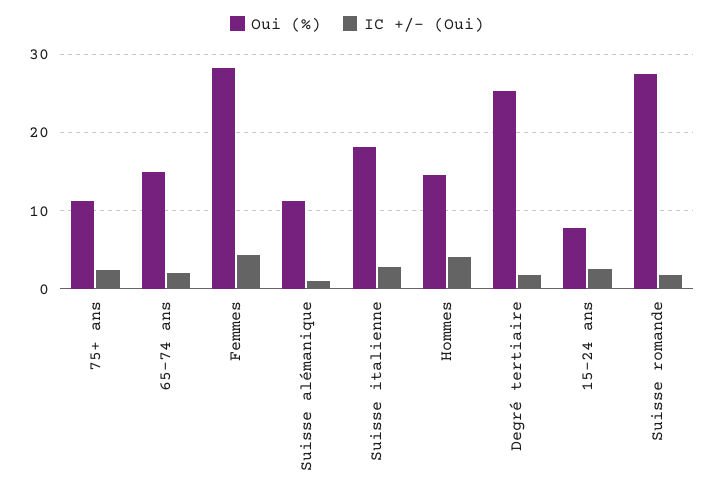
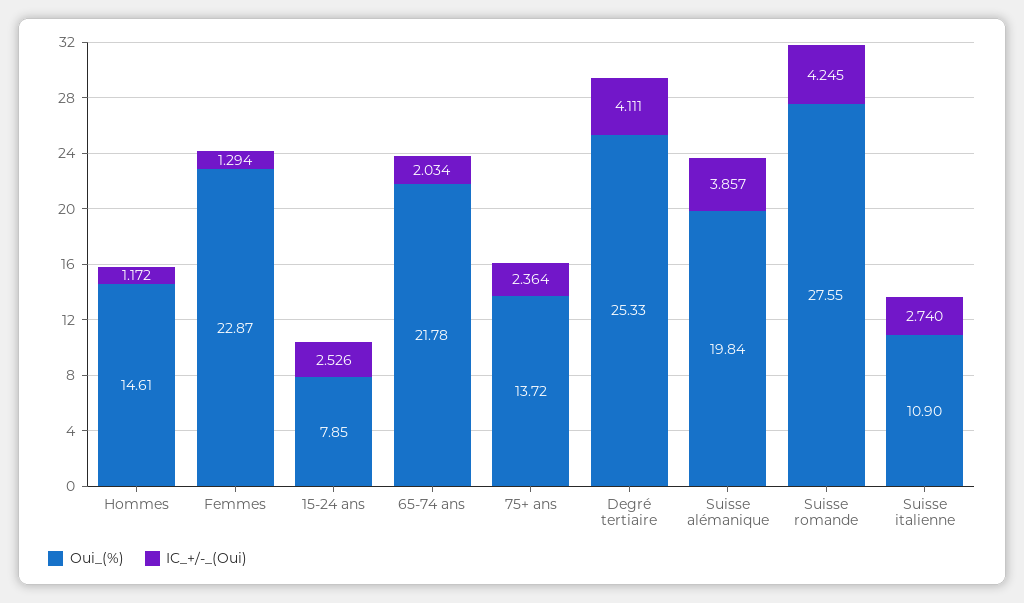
Oui (%), 75+ ans: 11 -> 13.72
Oui (%), 65-74 ans: 15 -> 21.78
Oui (%), Femmes: 28 -> 22.87
IC +/- (Oui), Femmes: 4 -> 1.294
Oui (%), Suisse alémanique: 11 -> 19.84
IC +/- (Oui), Suisse alémanique: 1 -> 3.857
Oui (%), Suisse italienne: 18 -> 10.9
IC +/- (Oui), Hommes: 4 -> 1.172
IC +/- (Oui), Degré tertiaire: 2 -> 4.111
IC +/- (Oui), Suisse romande: 2 -> 4.245

